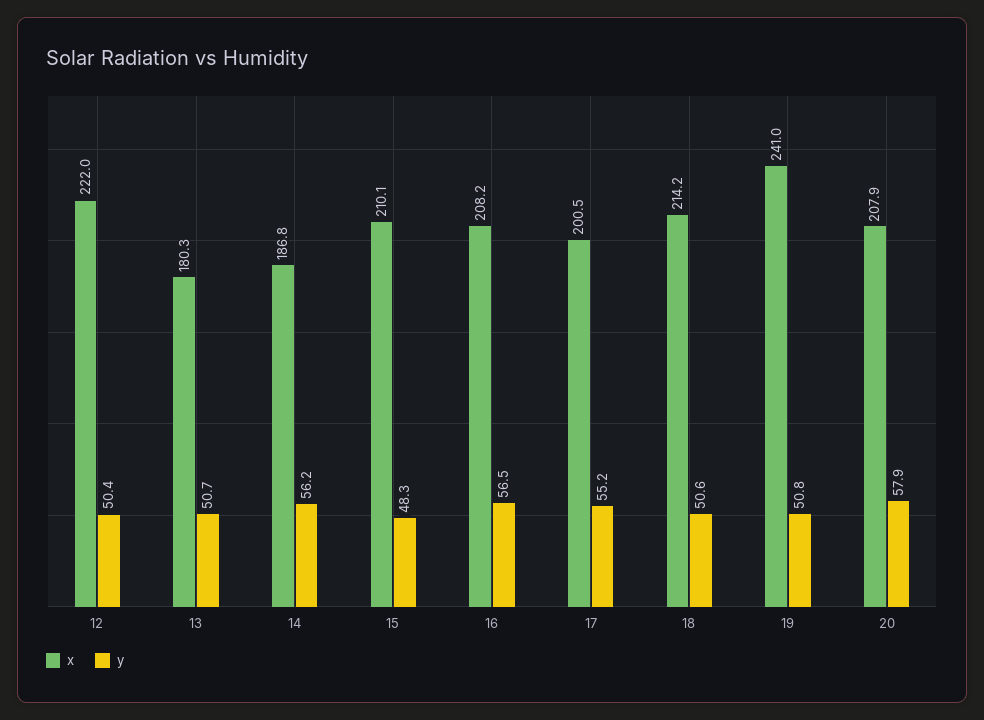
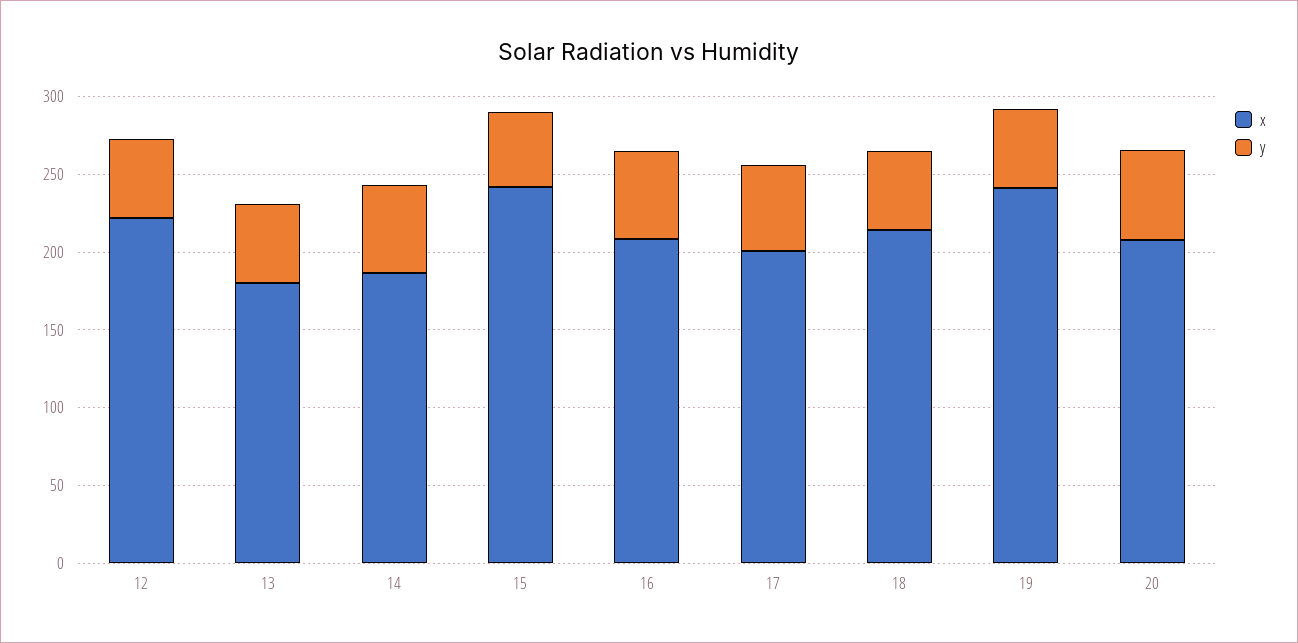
x, 15: 210.1 -> 240

